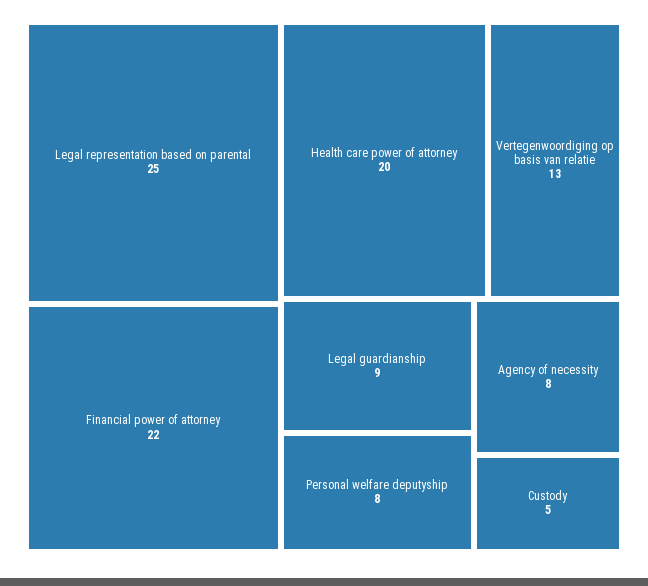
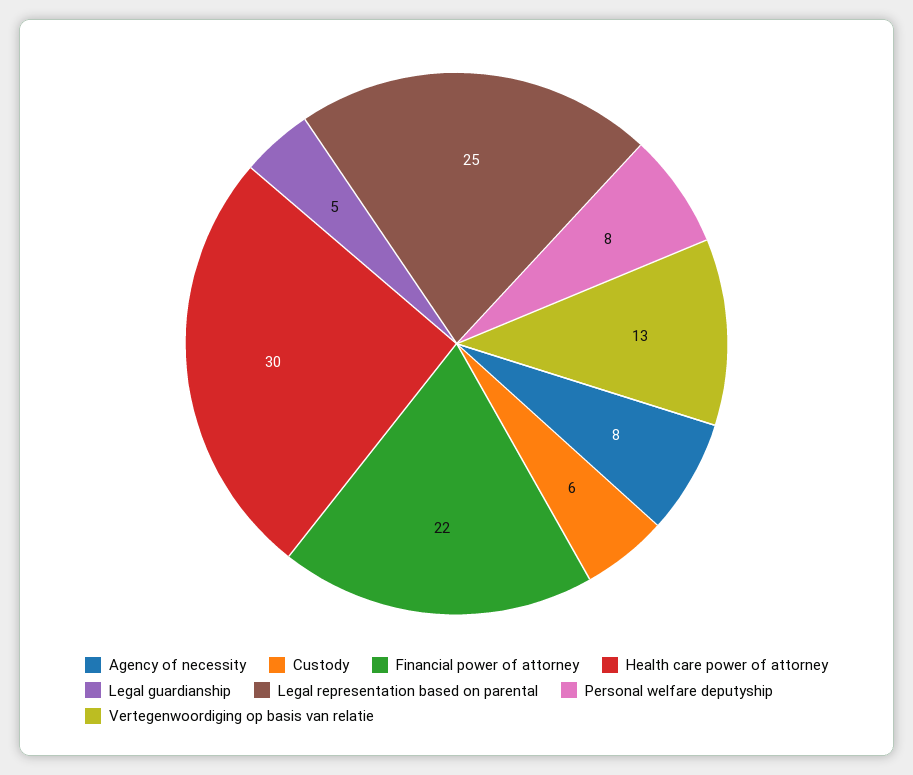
Health care power of attorney: 20 -> 30
Legal guardianship: 9 -> 5
Custody: 5 -> 6

